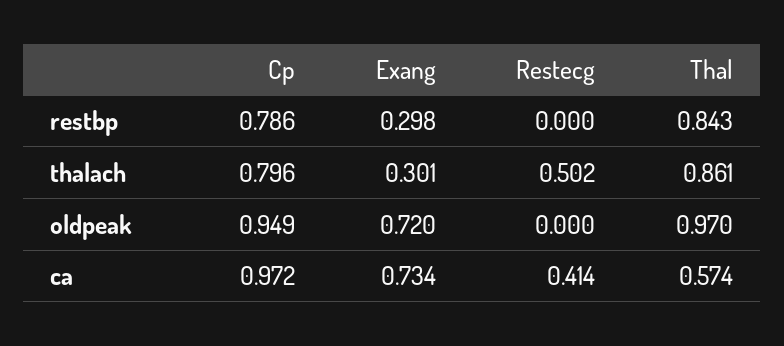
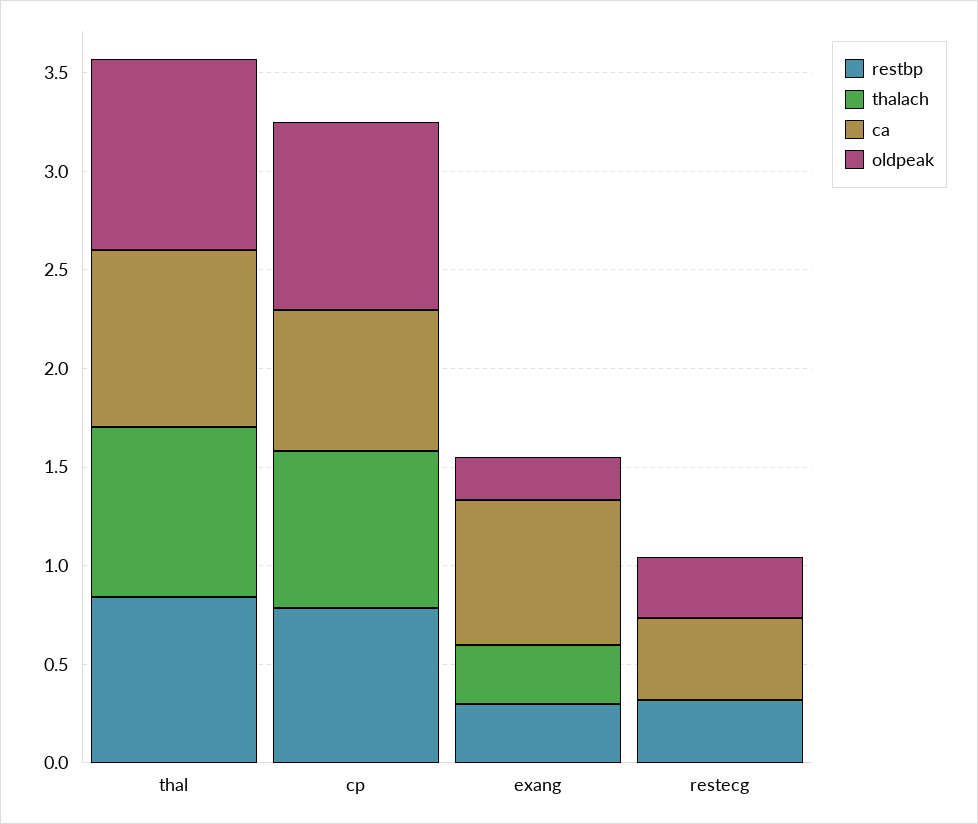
restbp, Restecg: 0 -> 0.3
thalach, Restecg: 0.502 -> 0
oldpeak, Exang: 0.72 -> 0.2
oldpeak, Restecg: 0 -> 0.3
ca, Cp: 0.972 -> 0.7
ca, Thal: 0.574 -> 0.9

